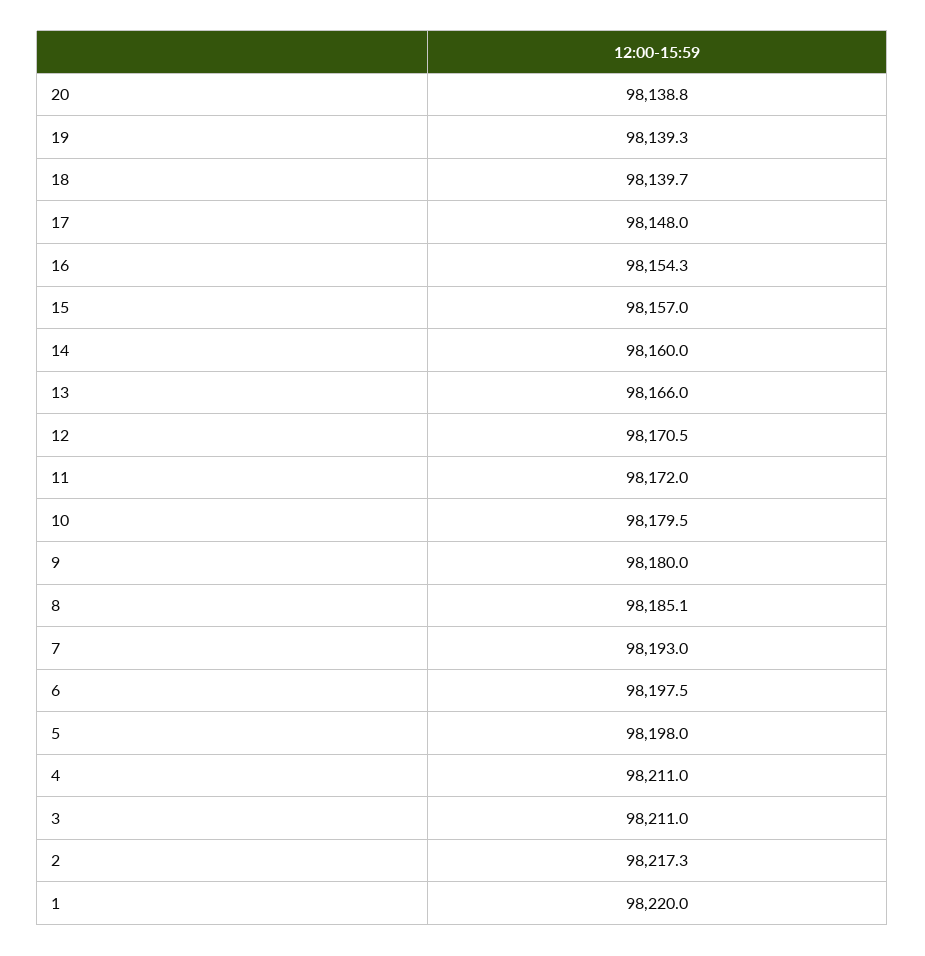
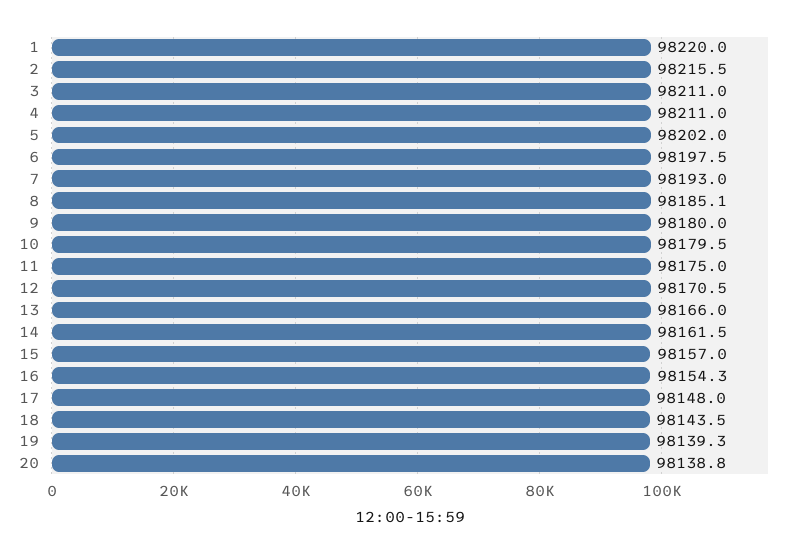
18: 98139.7 -> 98143.5
14: 98160 -> 98161.5
11: 98172 -> 98175
5: 98198 -> 98202
2: 98217.3 -> 98215.5

